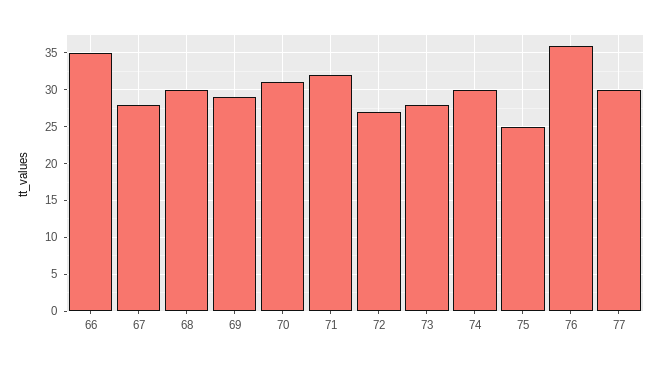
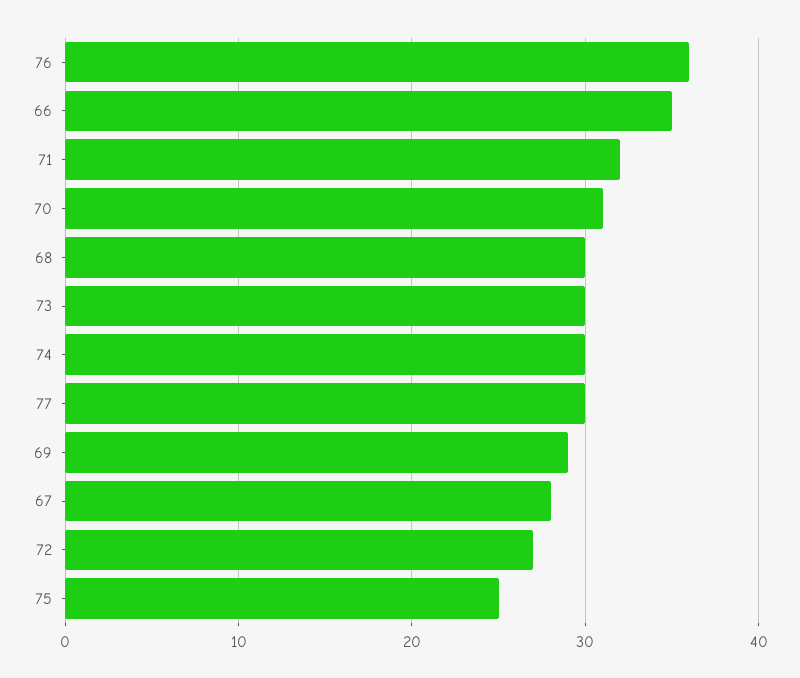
73: 28 -> 30

